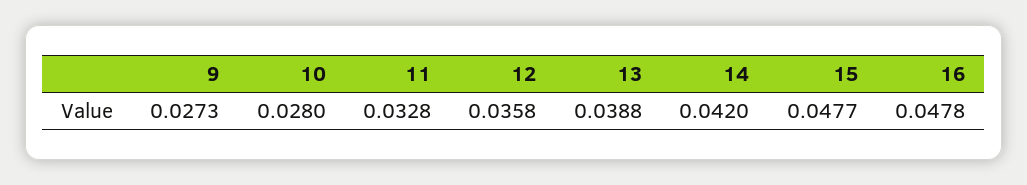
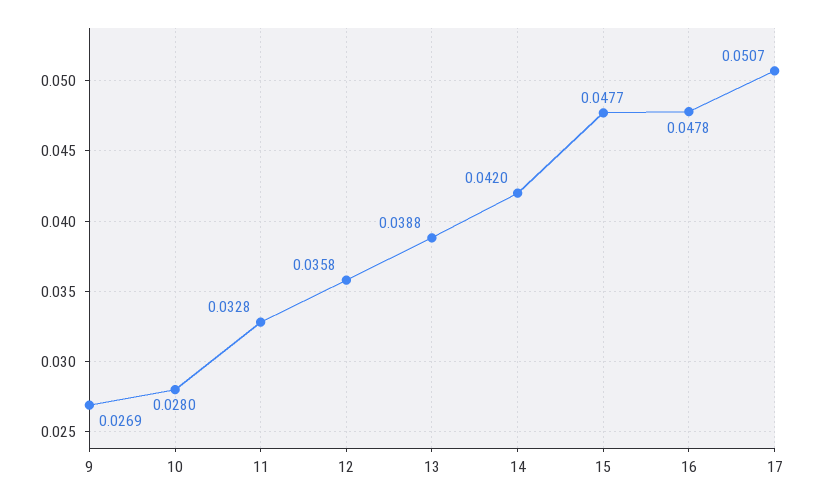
9: 0.0273 -> 0.0269
17: none -> 0.0507

